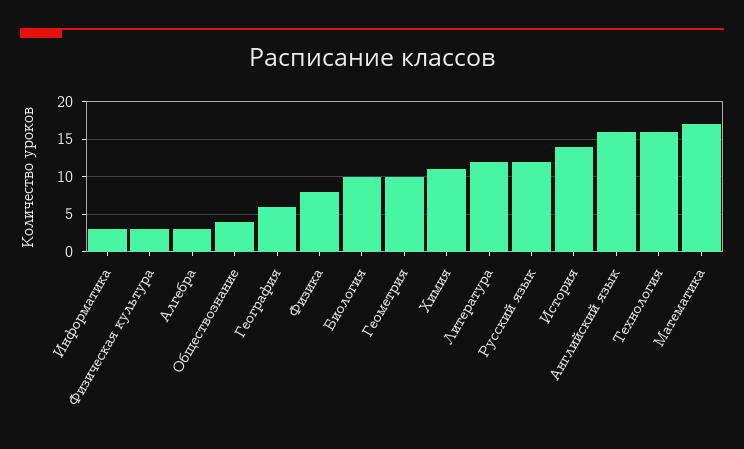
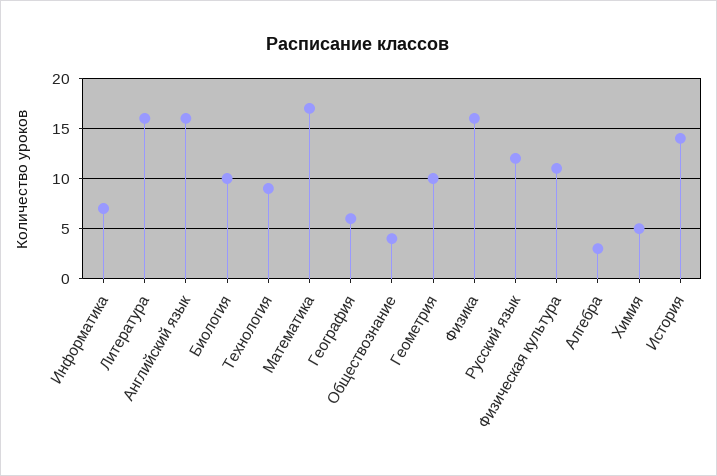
Информатика: 3 -> 7
Физическая культура: 3 -> 11
Физика: 8 -> 16
Химия: 11 -> 5
Литература: 12 -> 16
Технология: 16 -> 9

